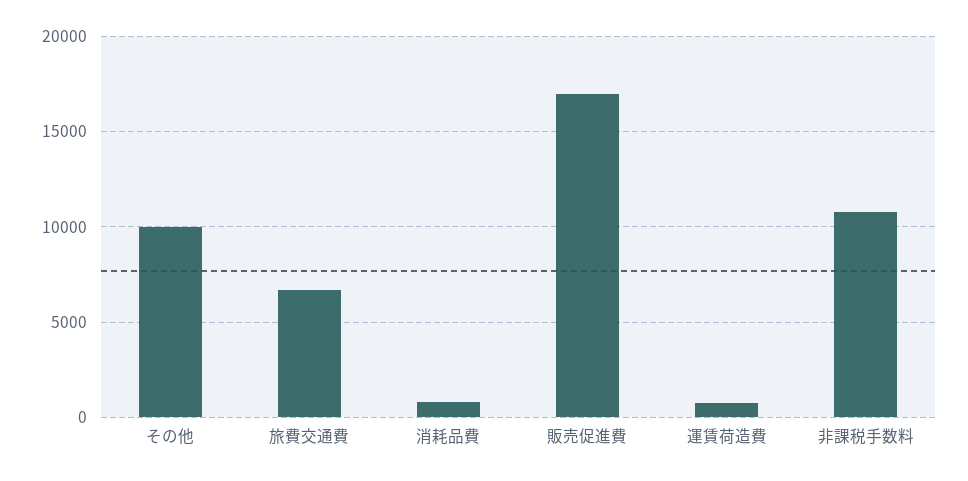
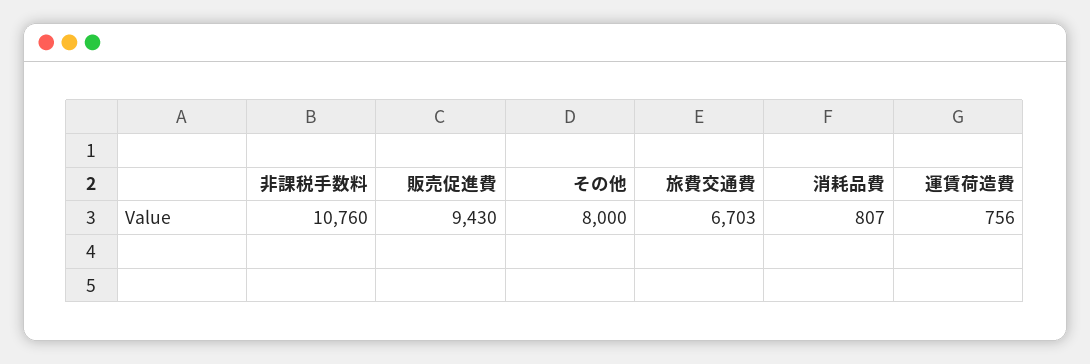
その他: 10000 -> 8000
販売促進費: 17000 -> 9430

